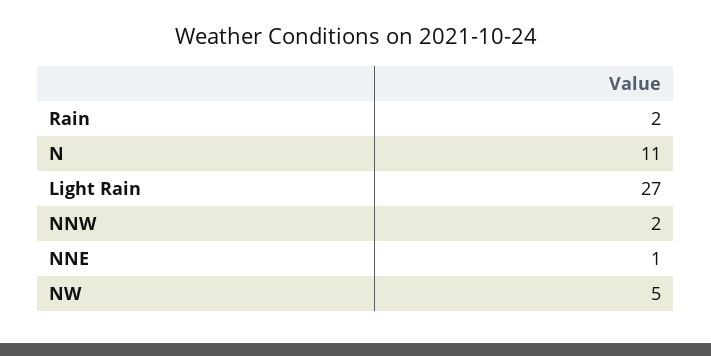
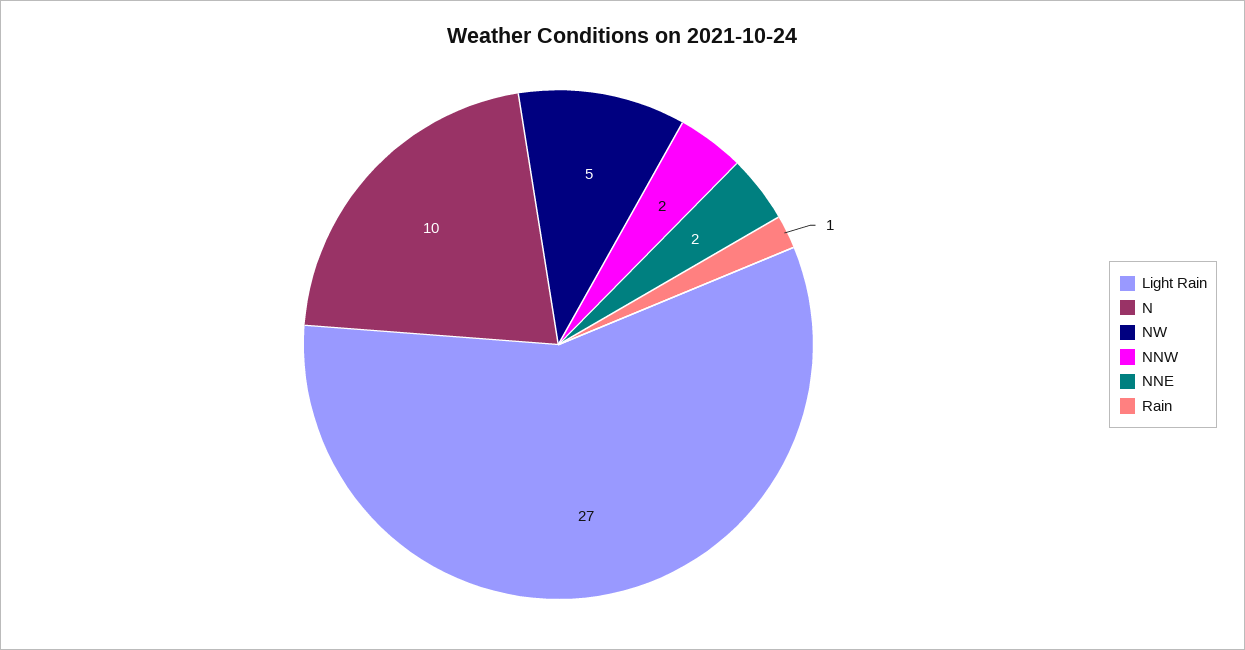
Rain: 2 -> 1
N: 11 -> 10
NNE: 1 -> 2

